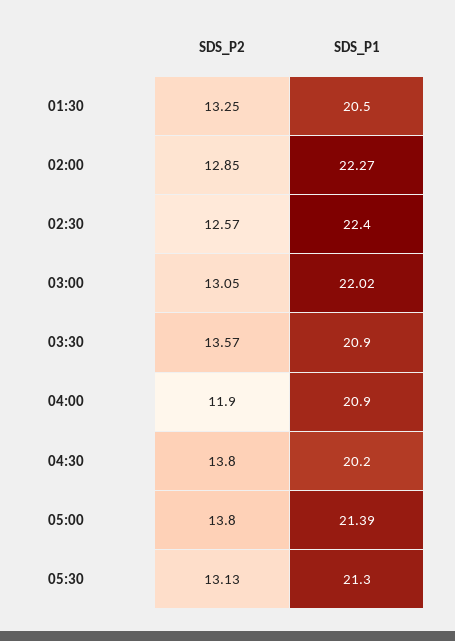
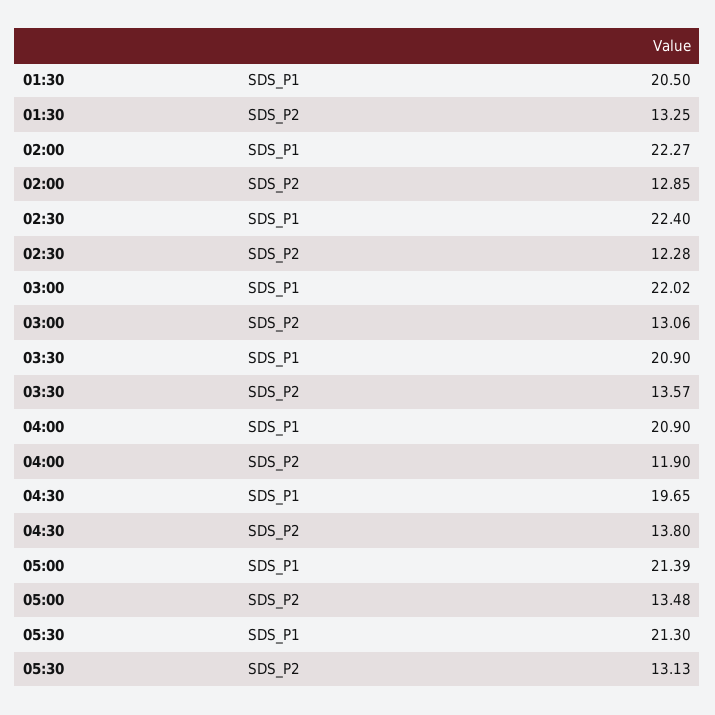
SDS_P2, 02:30: 12.57 -> 12.28
SDS_P2, 03:00: 13.05 -> 13.06
SDS_P1, 04:30: 20.2 -> 19.65
SDS_P2, 05:00: 13.8 -> 13.48

